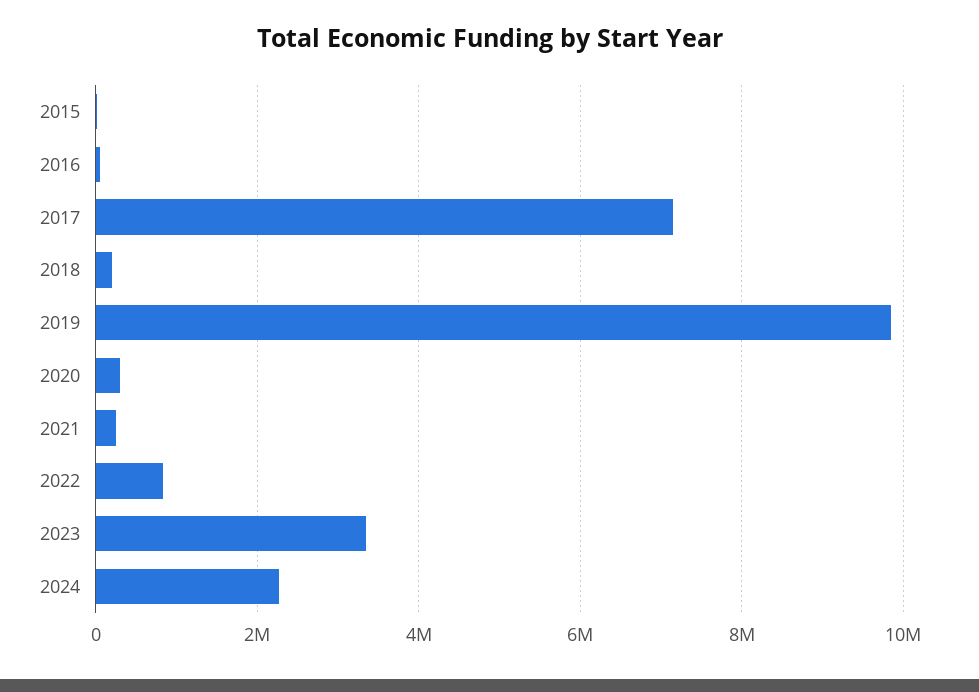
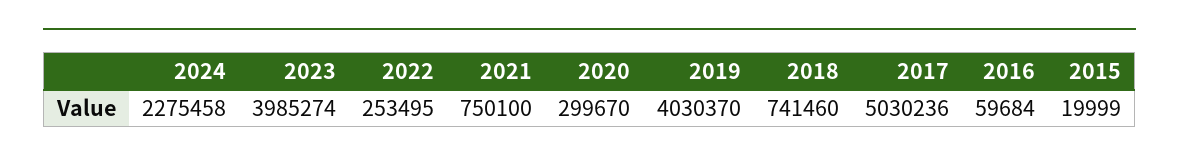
2017: 7200000 -> 5030236
2018: 200000 -> 741460
2019: 9800000 -> 4030370
2021: 200000 -> 750100
2022: 800000 -> 253495
2023: 3400000 -> 3985274

